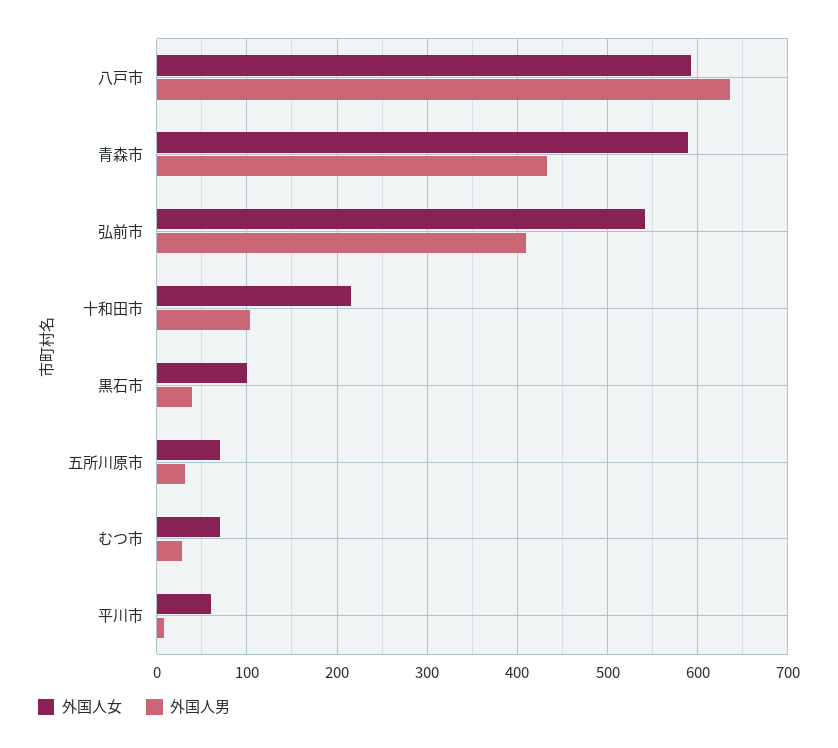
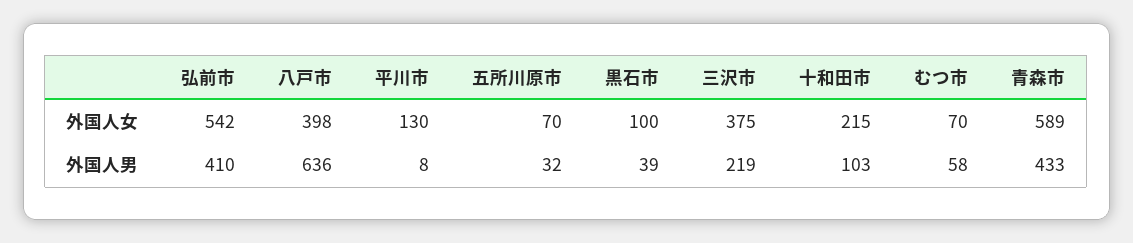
外国人女, 八戸市: 590 -> 398
外国人男, むつ市: 30 -> 58
外国人女, 平川市: 60 -> 130
外国人女, 三沢市: none -> 375
外国人男, 三沢市: none -> 219

